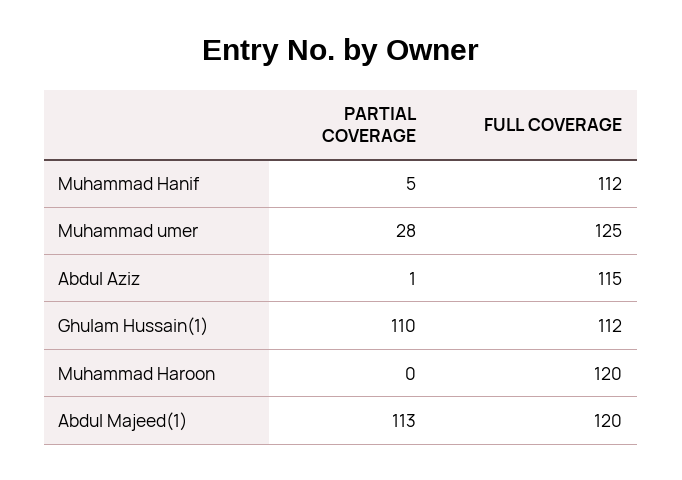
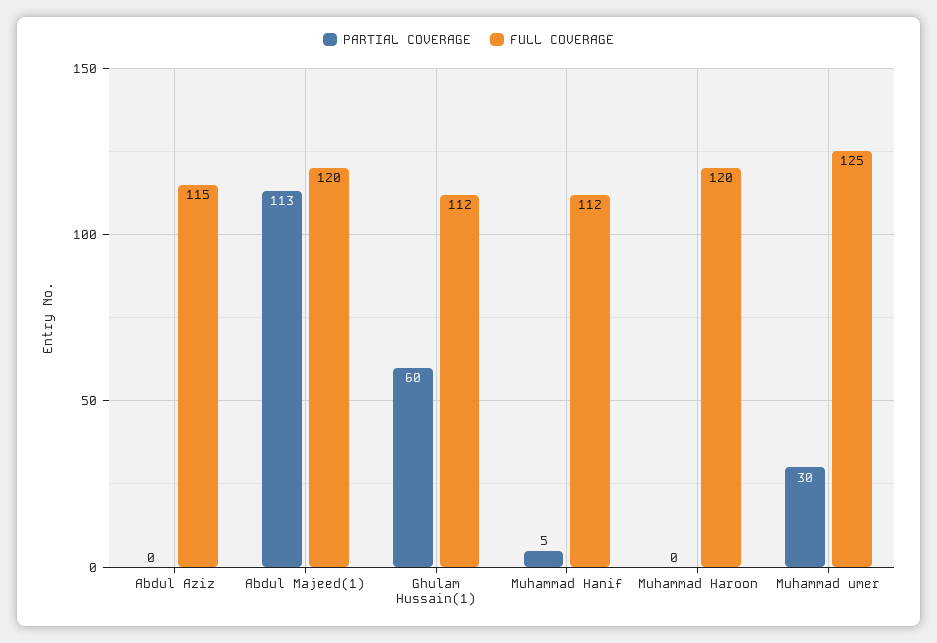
PARTIAL COVERAGE, Muhammad umer: 28 -> 30
PARTIAL COVERAGE, Abdul Aziz: 1 -> 0
PARTIAL COVERAGE, Ghulam Hussain(1): 110 -> 60

